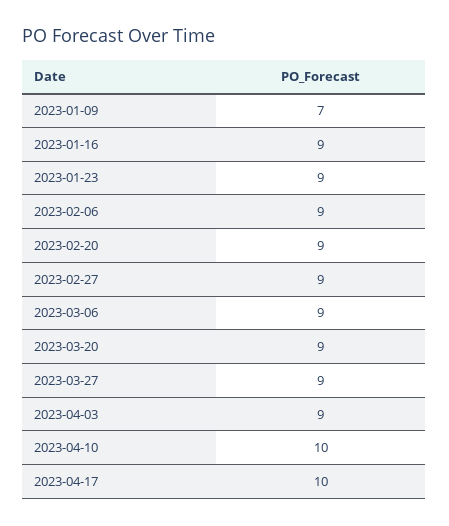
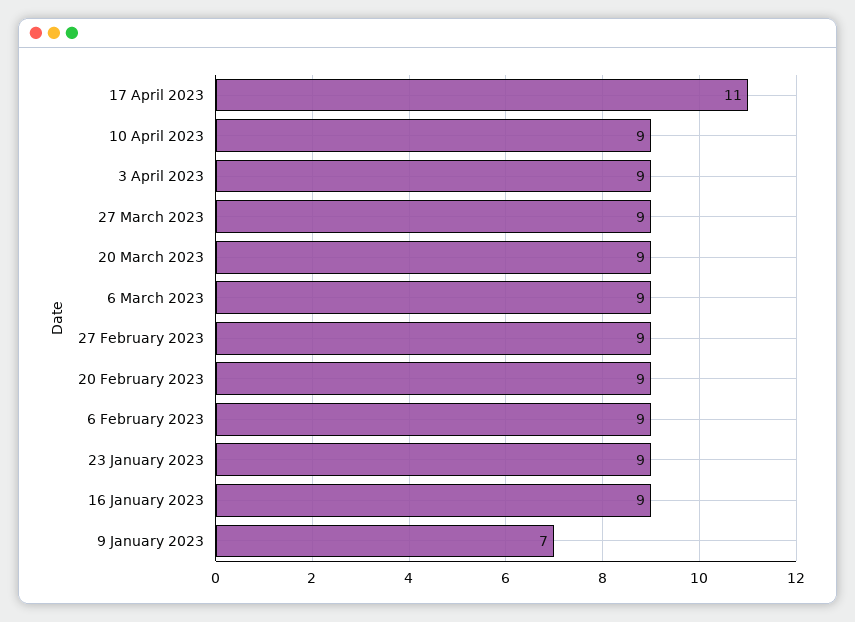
2023-04-10: 10 -> 9
2023-04-17: 10 -> 11

